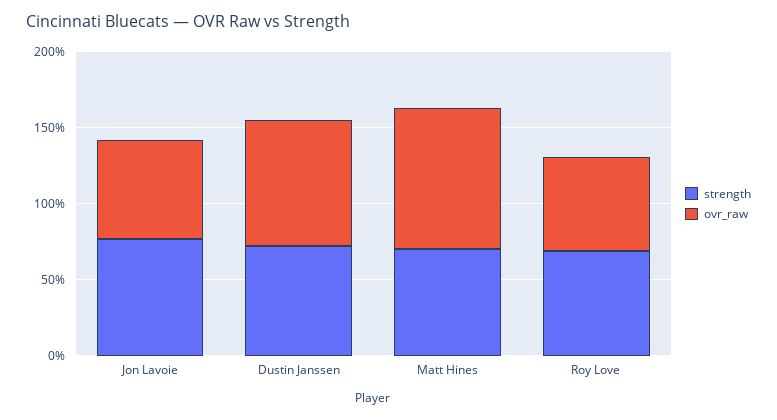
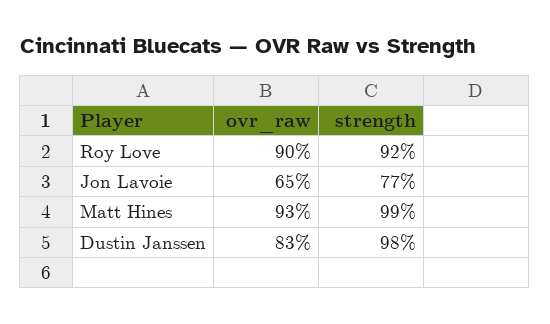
strength, Dustin Janssen: 70 -> 98
strength, Matt Hines: 70 -> 99
strength, Roy Love: 70 -> 92
ovr_raw, Roy Love: 60 -> 90

